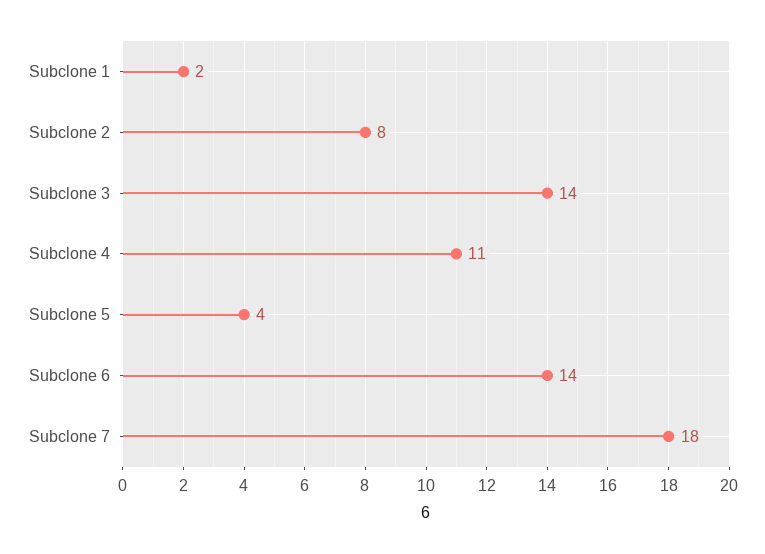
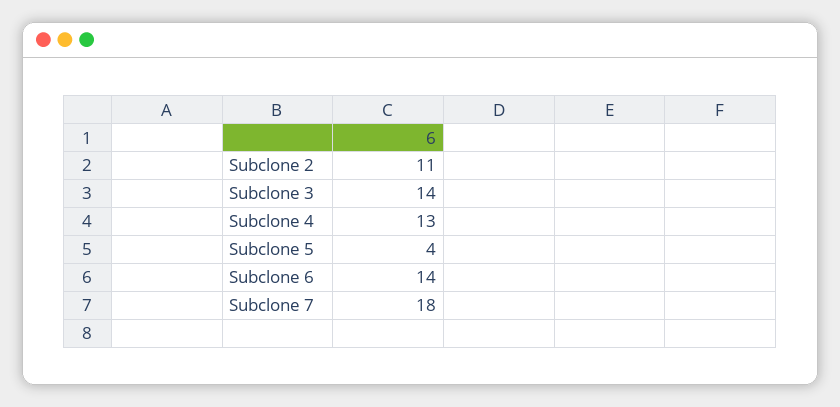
Subclone 1: 2 -> none
Subclone 2: 8 -> 11
Subclone 4: 11 -> 13

